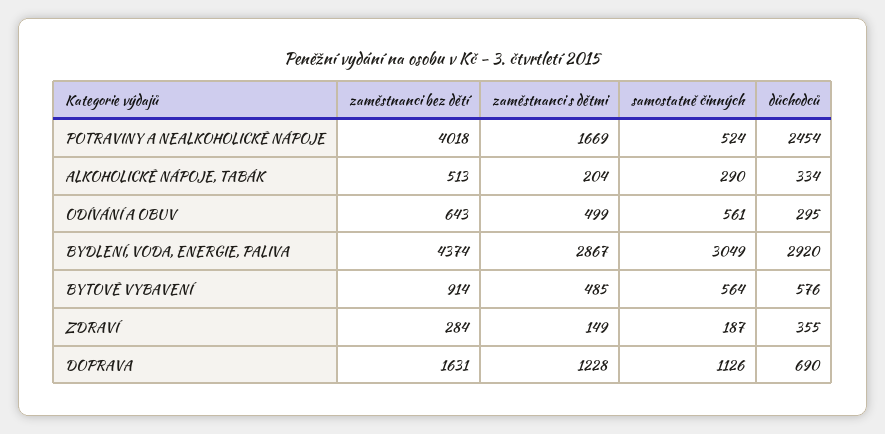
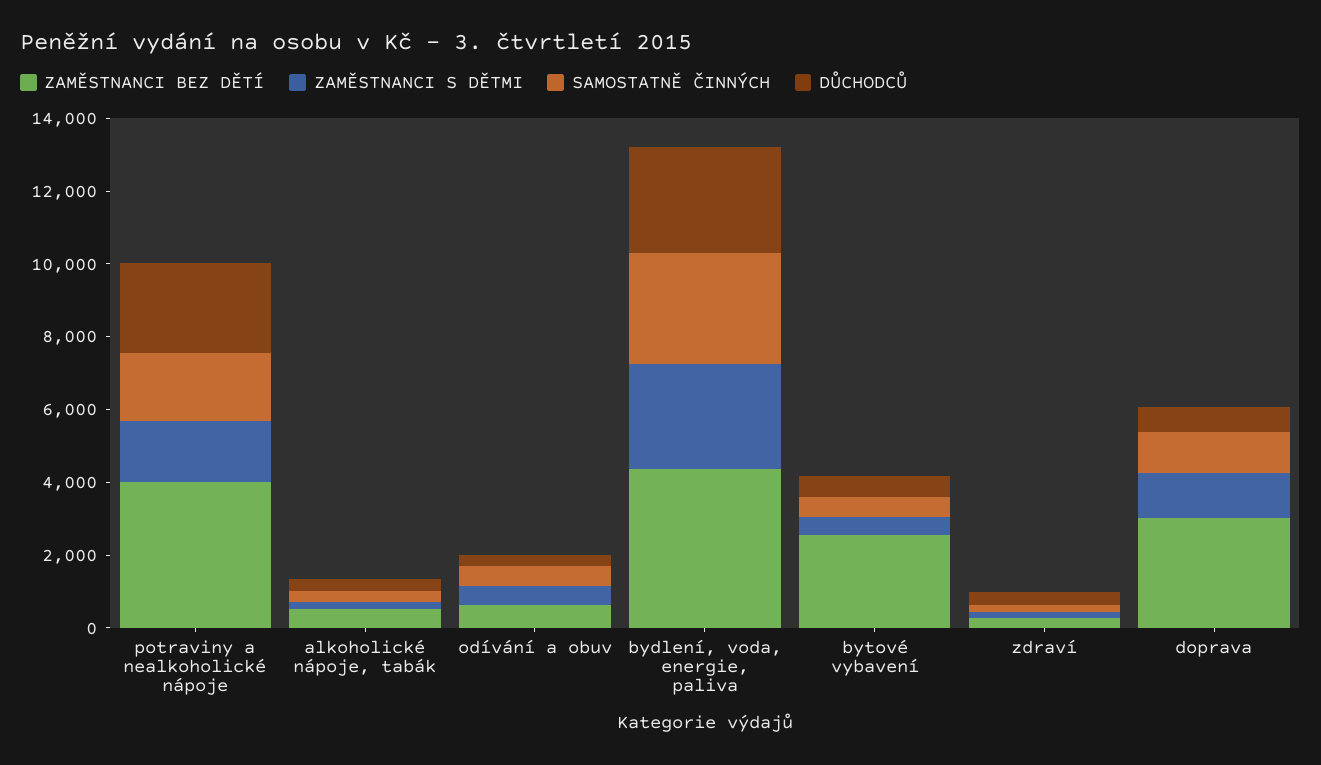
samostatně činných, POTRAVINY A NEALKOHOLICKÉ NÁPOJE: 524 -> 2000
zaměstnanci bez dětí, BYTOVÉ VYBAVENÍ: 914 -> 2500
zaměstnanci bez dětí, DOPRAVA: 1631 -> 3000

